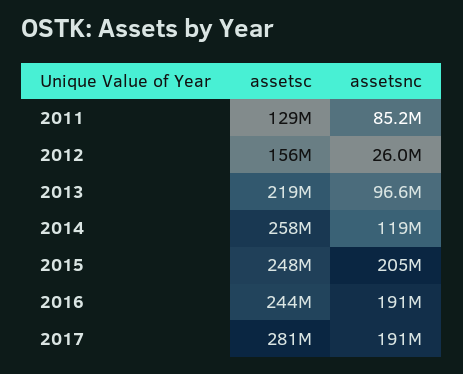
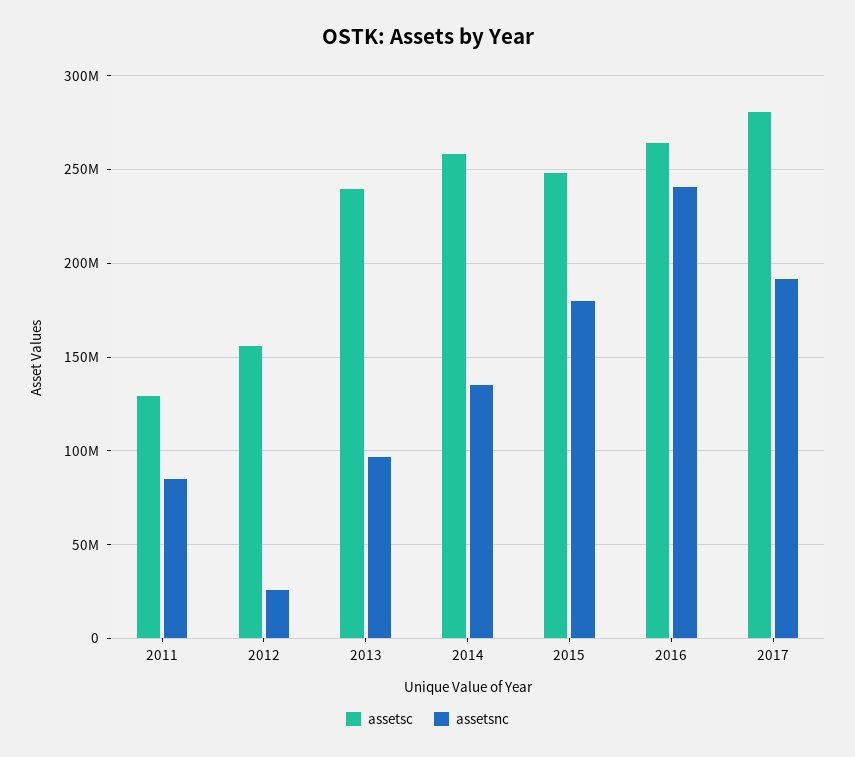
assetsc, 2013: 219000000 -> 240000000
assetsnc, 2014: 119000000 -> 135000000
assetsnc, 2015: 205000000 -> 180000000
assetsc, 2016: 244000000 -> 265000000
assetsnc, 2016: 191000000 -> 240000000

